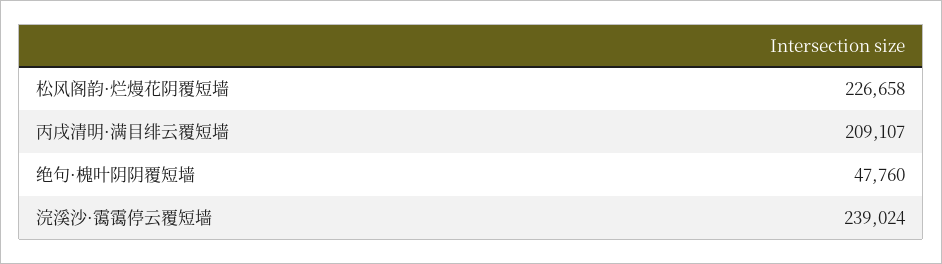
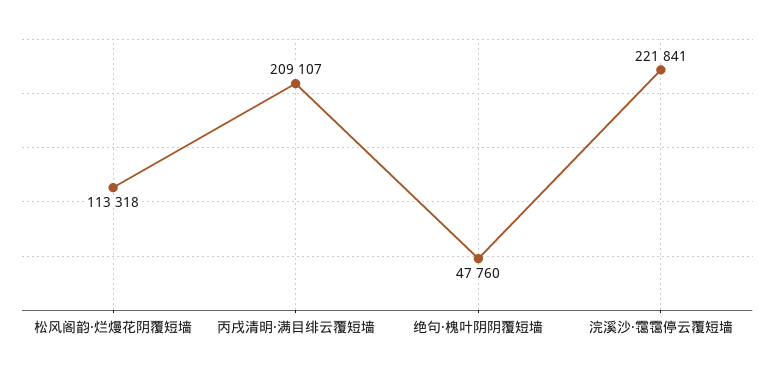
松风阁韵·烂熳花阴覆短墙: 226658 -> 113318
浣溪沙·霭霭停云覆短墙: 239024 -> 221841

